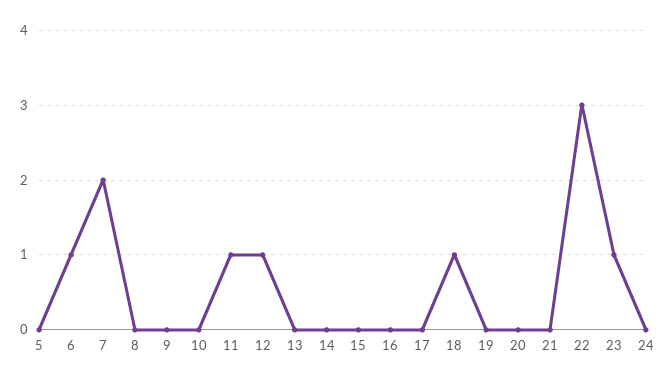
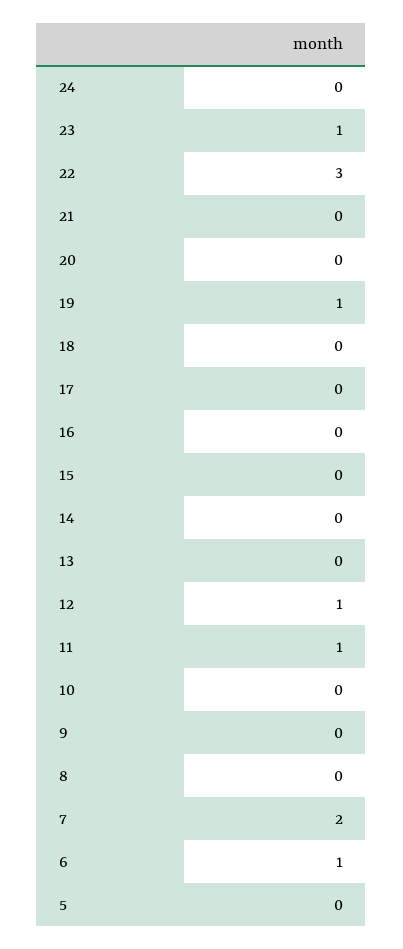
18: 1 -> 0
19: 0 -> 1

